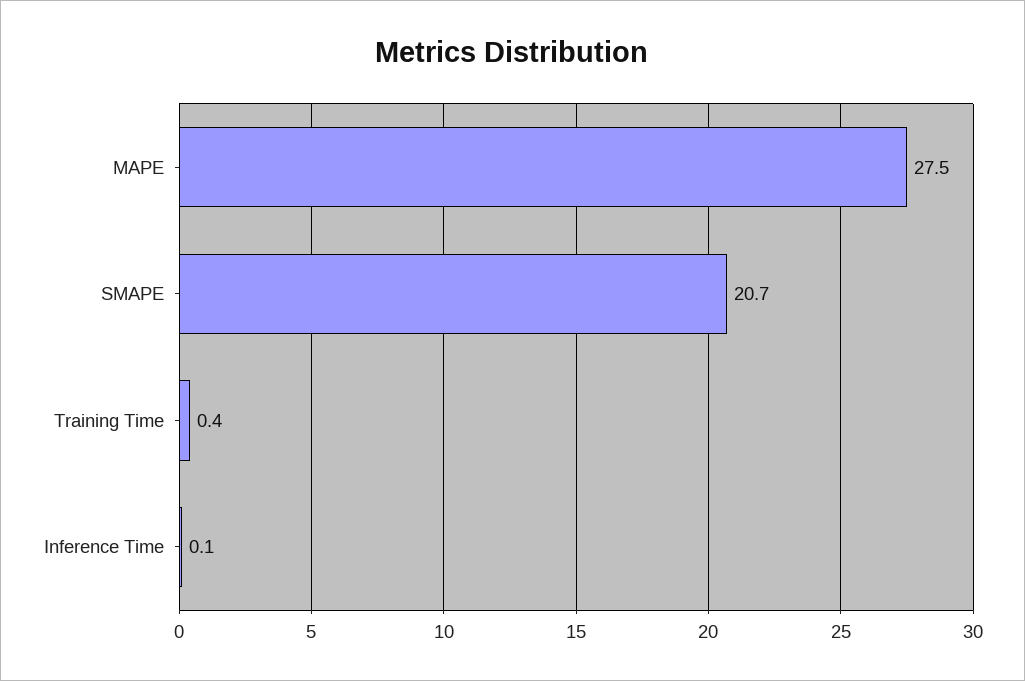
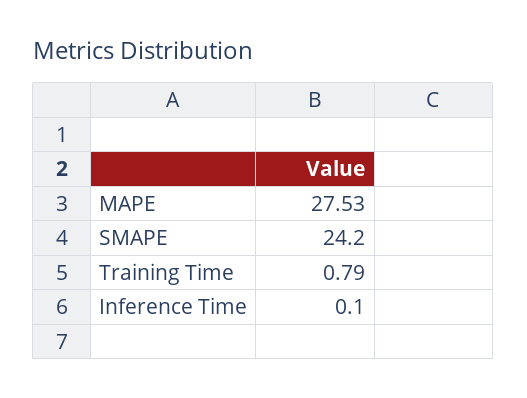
SMAPE: 20.7 -> 24.2
Training Time: 0.4 -> 0.79

